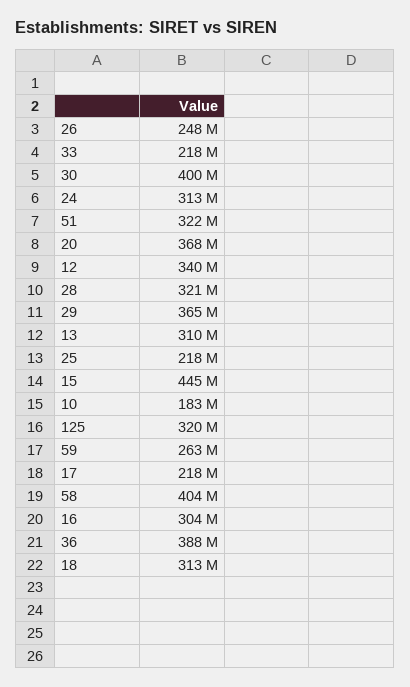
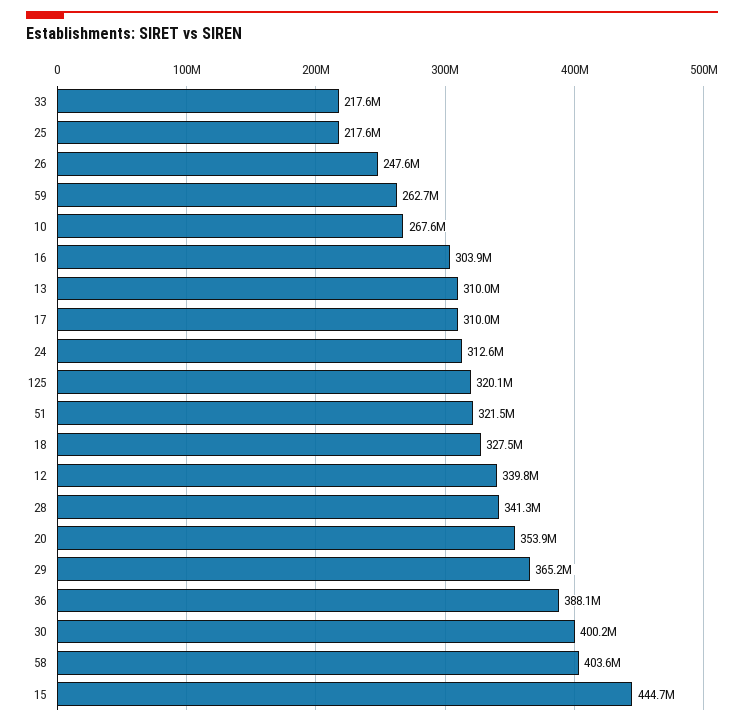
20: 368000000 -> 353900000
28: 321000000 -> 341300000
10: 183000000 -> 267600000
17: 218000000 -> 310000000
18: 313000000 -> 327500000

